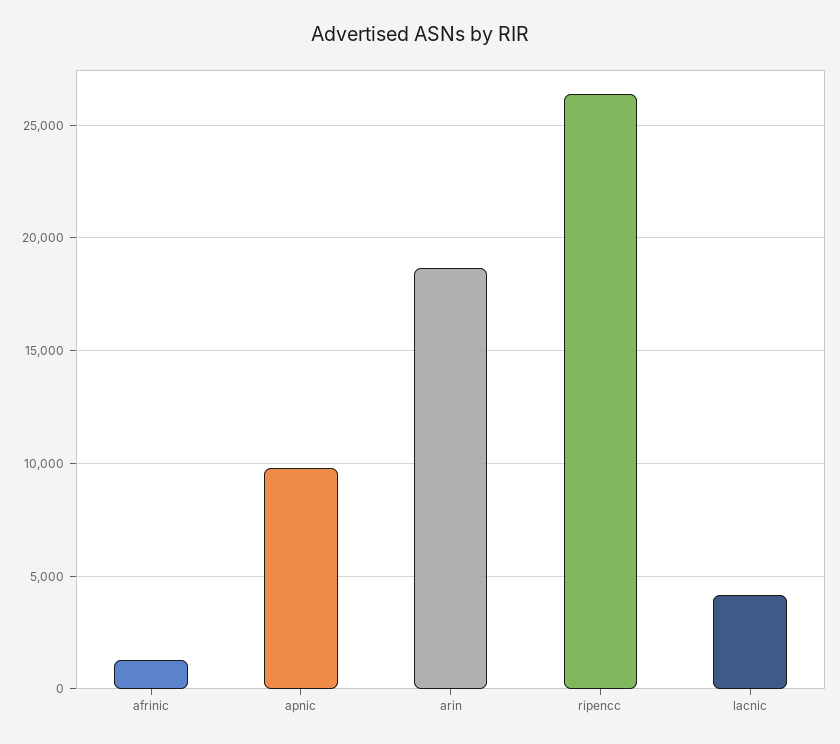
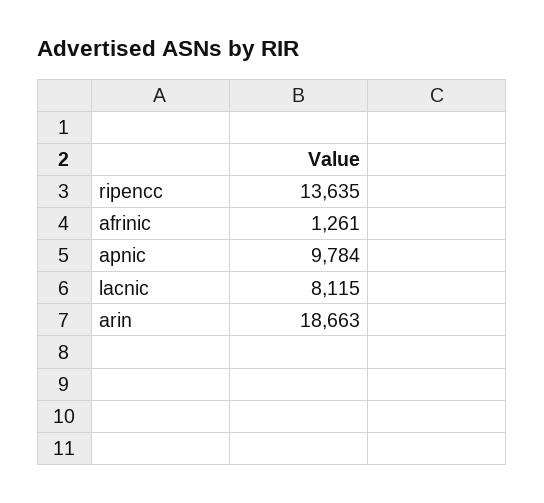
ripencc: 26500 -> 13635
lacnic: 4000 -> 8115

